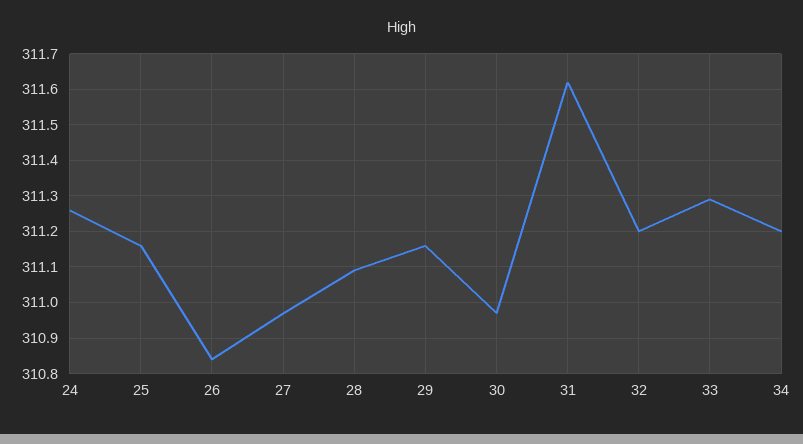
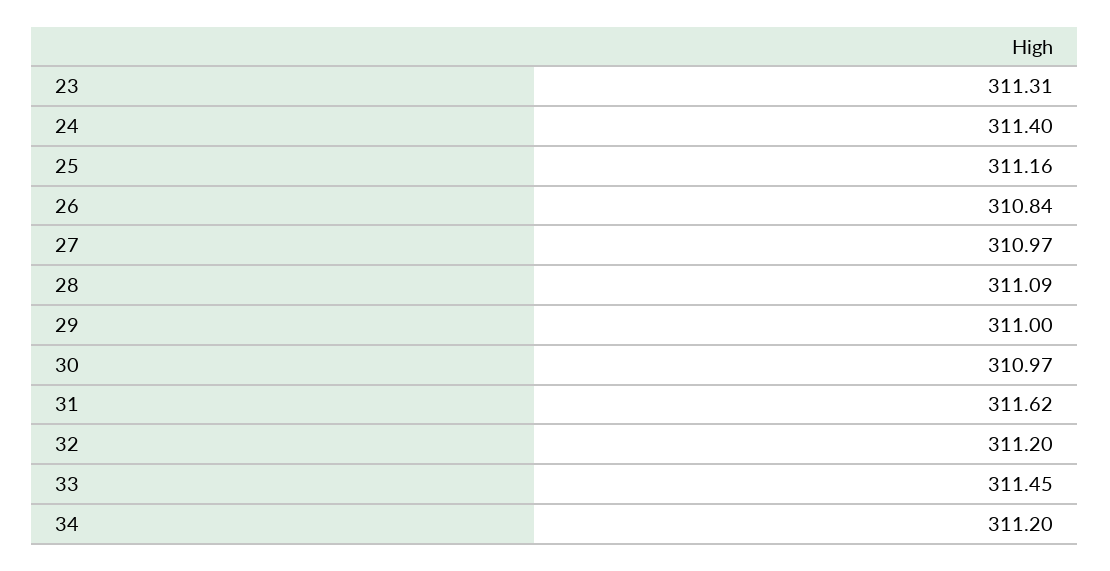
24: 311.25 -> 311.4
29: 311.15 -> 311
33: 311.3 -> 311.45
23: none -> 311.31

